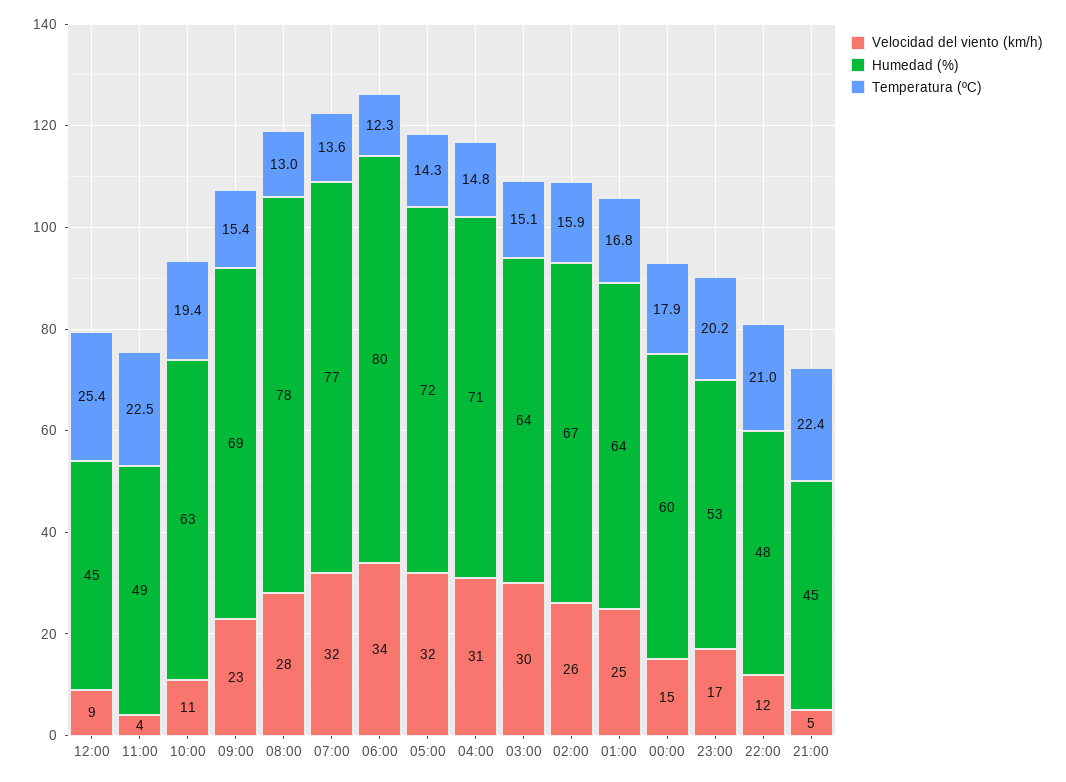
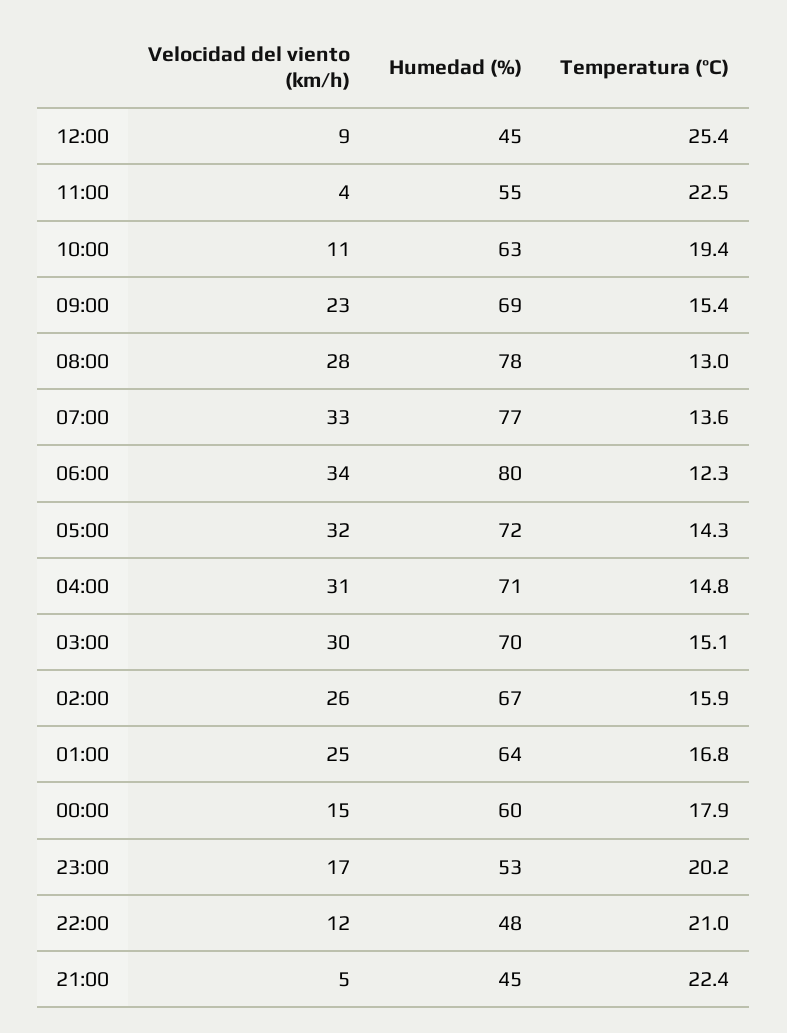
Humedad (%), 11:00: 49 -> 55
Velocidad del viento (km/h), 07:00: 32 -> 33
Humedad (%), 03:00: 64 -> 70

